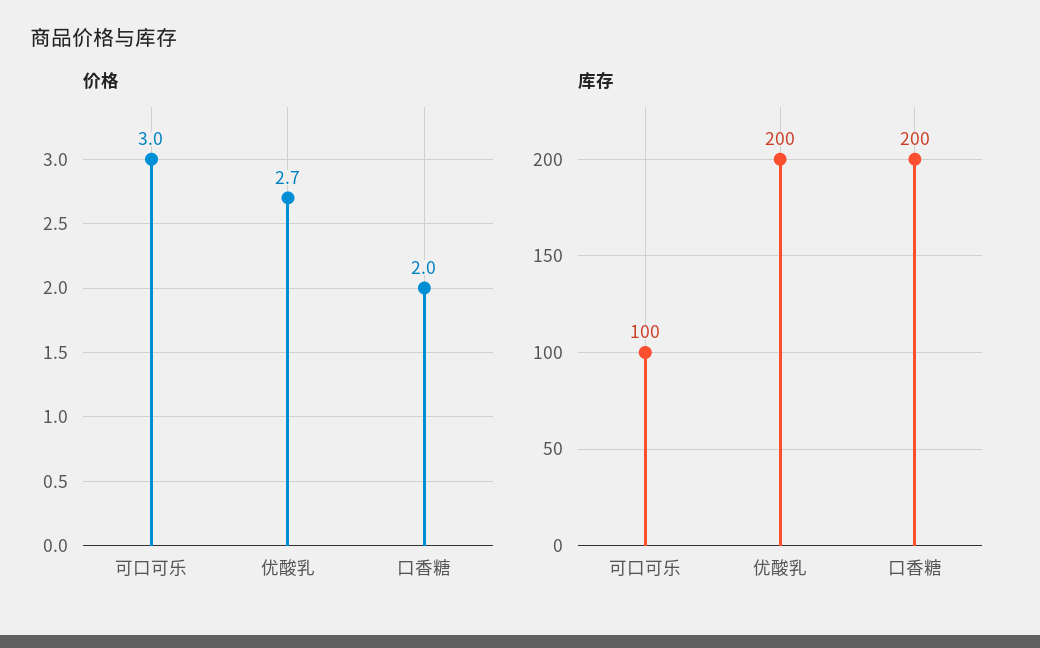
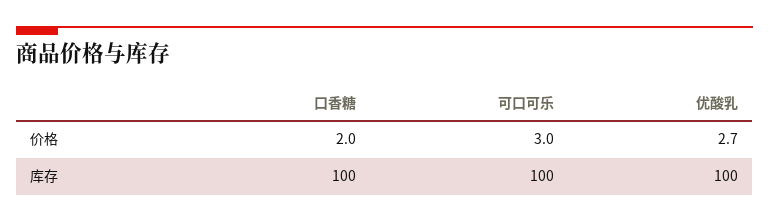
库存, 优酸乳: 200 -> 100
库存, 口香糖: 200 -> 100

